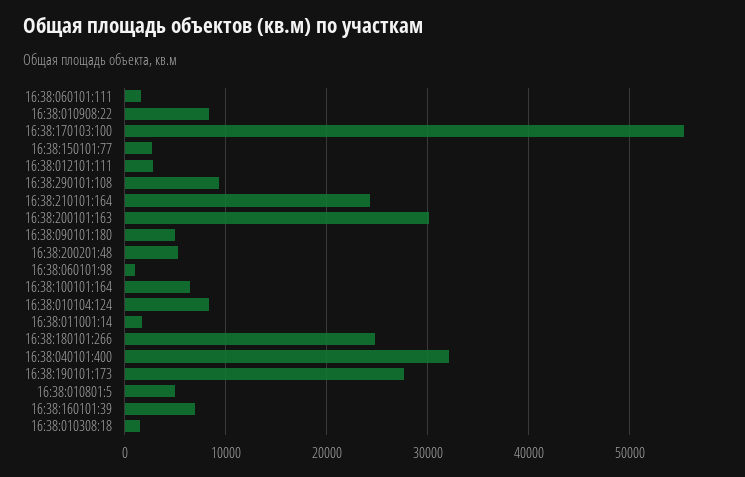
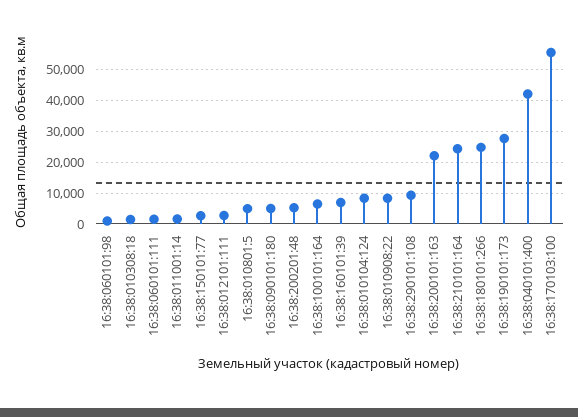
16:38:200101:163: 30000 -> 22000
16:38:040101:400: 32000 -> 42000

